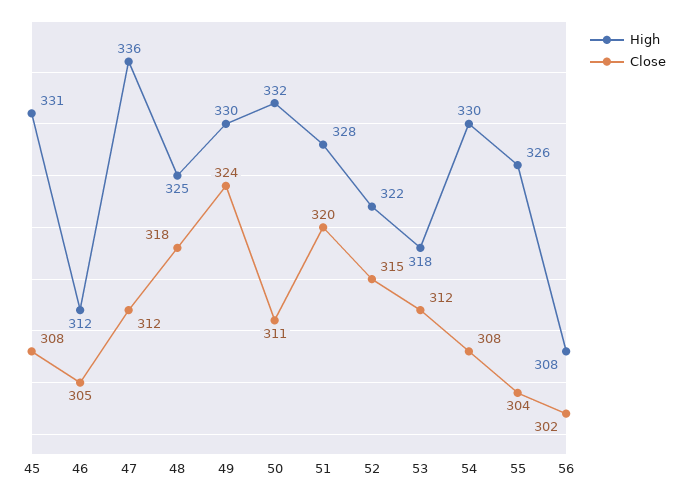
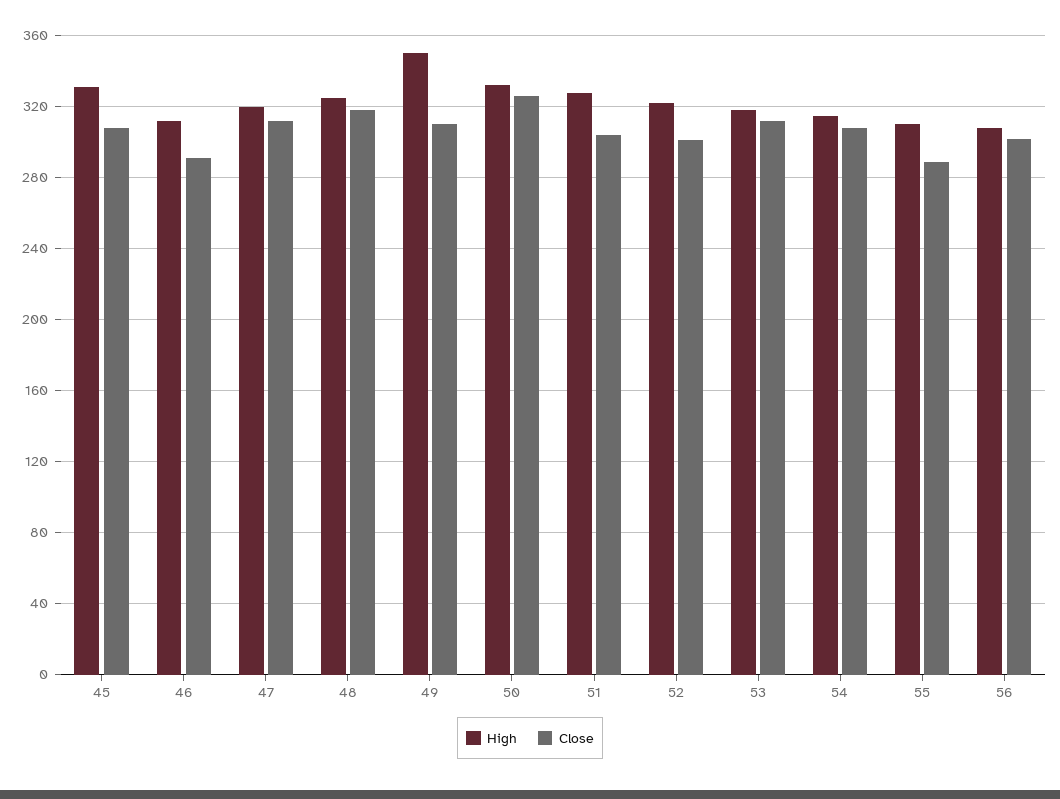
Close, 46: 305 -> 290
High, 47: 336 -> 320
High, 49: 330 -> 350
Close, 49: 324 -> 310
Close, 50: 311 -> 325
Close, 51: 320 -> 305
Close, 52: 315 -> 300
High, 54: 330 -> 315
High, 55: 326 -> 310
Close, 55: 304 -> 290

